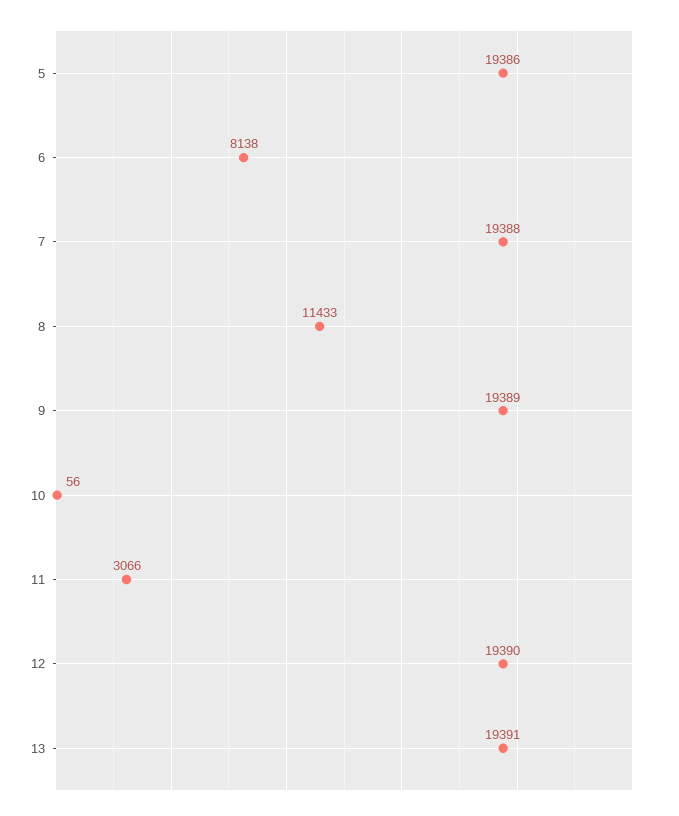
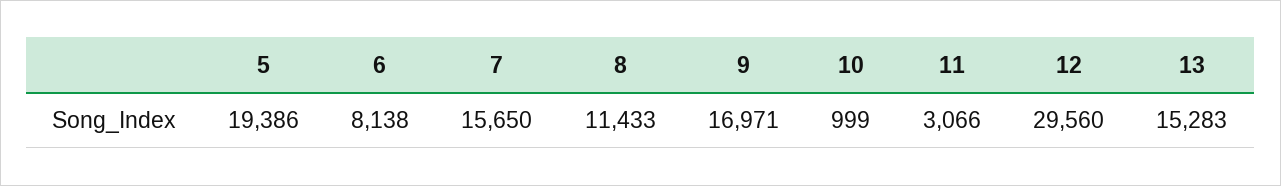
7: 19388 -> 15650
9: 19389 -> 16971
10: 56 -> 999
12: 19390 -> 29560
13: 19391 -> 15283

